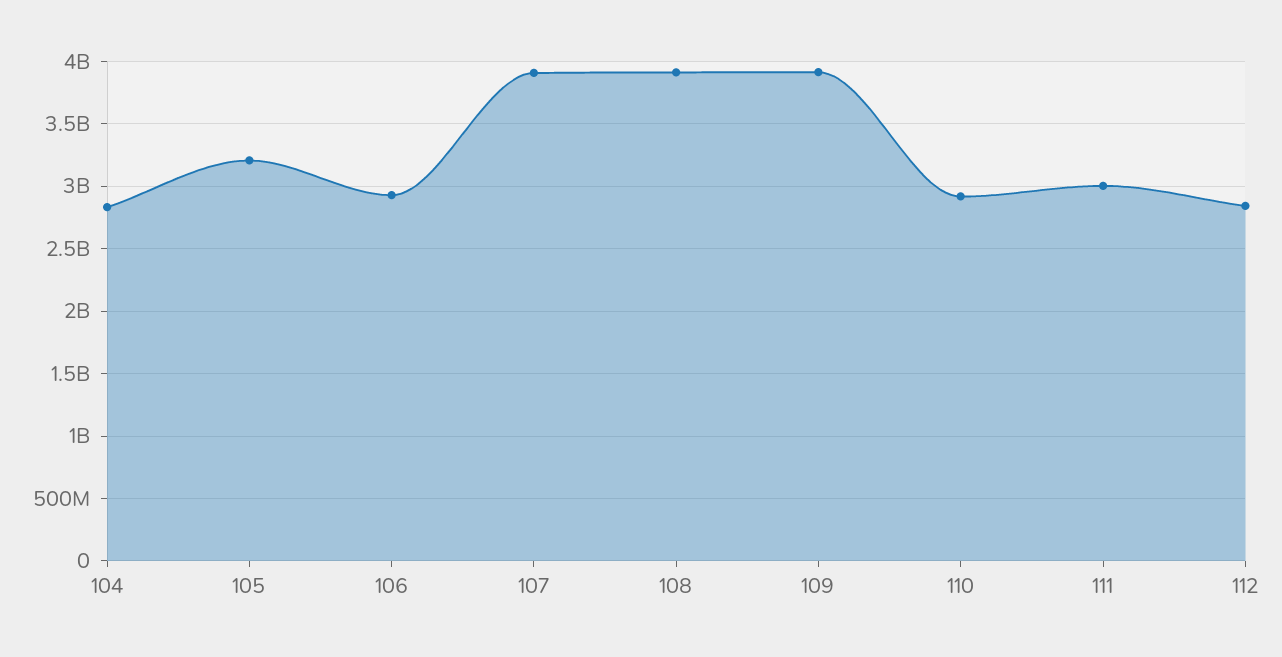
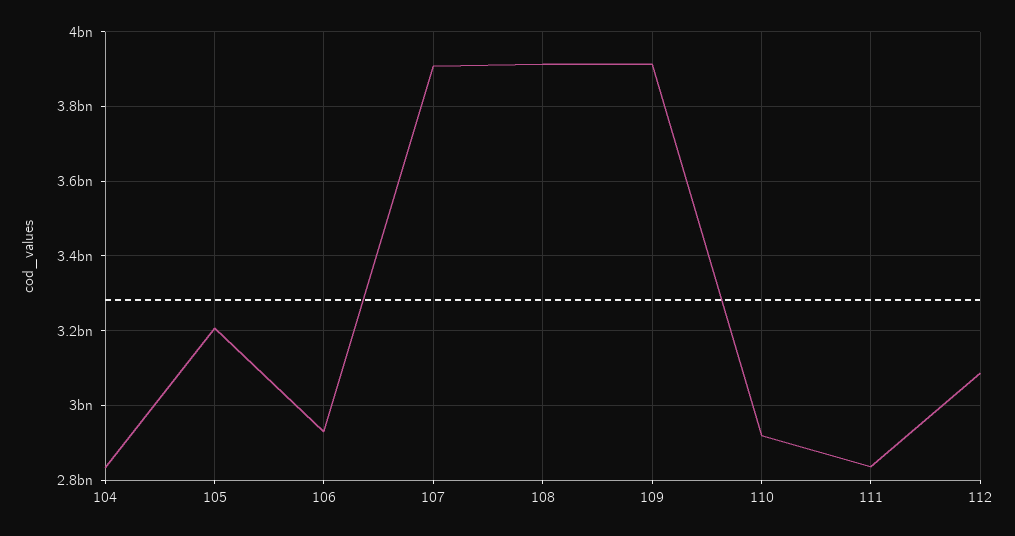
111: 3000000000 -> 2840000000
112: 2850000000 -> 3080000000

